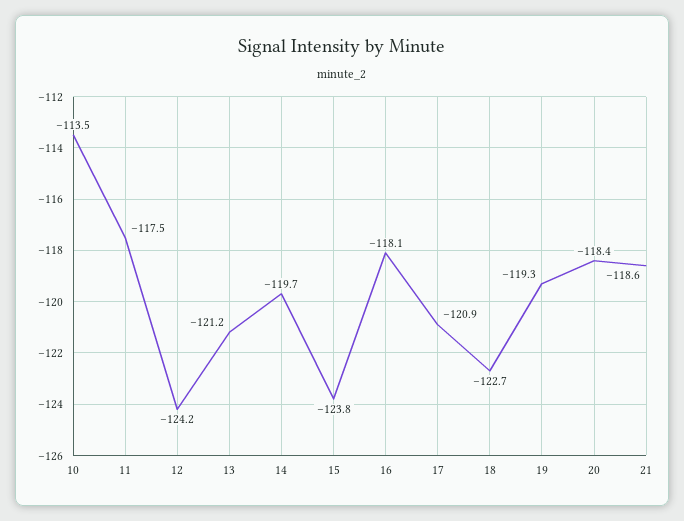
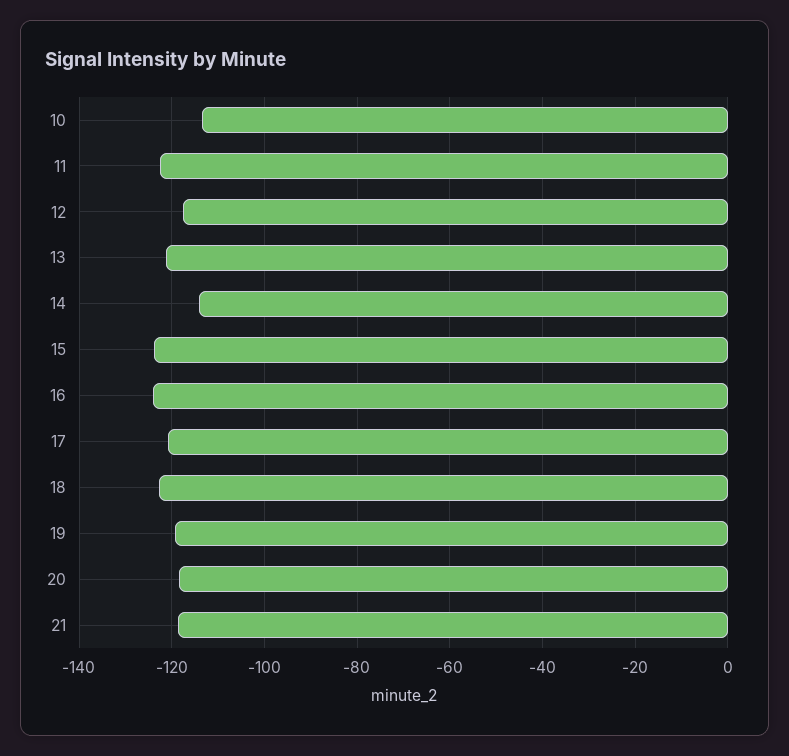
11: -117.5 -> -122
12: -124.2 -> -118
14: -119.7 -> -114
16: -118.1 -> -124

